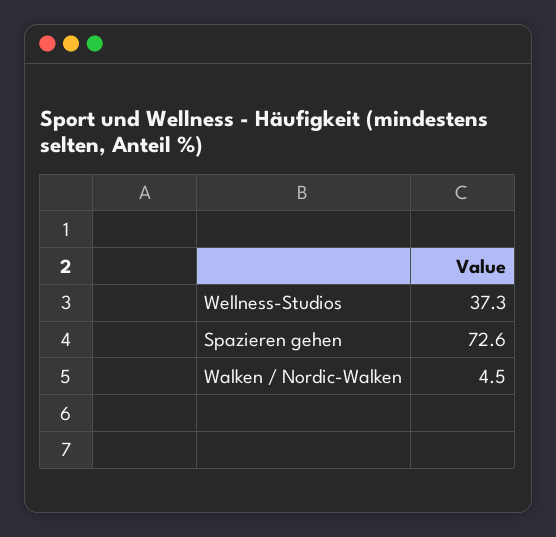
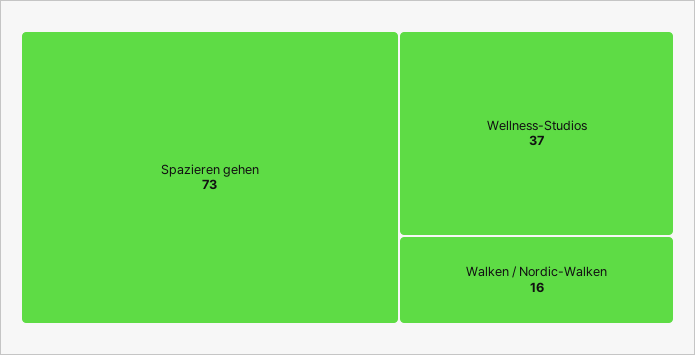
Walken / Nordic-Walken: 4.5 -> 16

